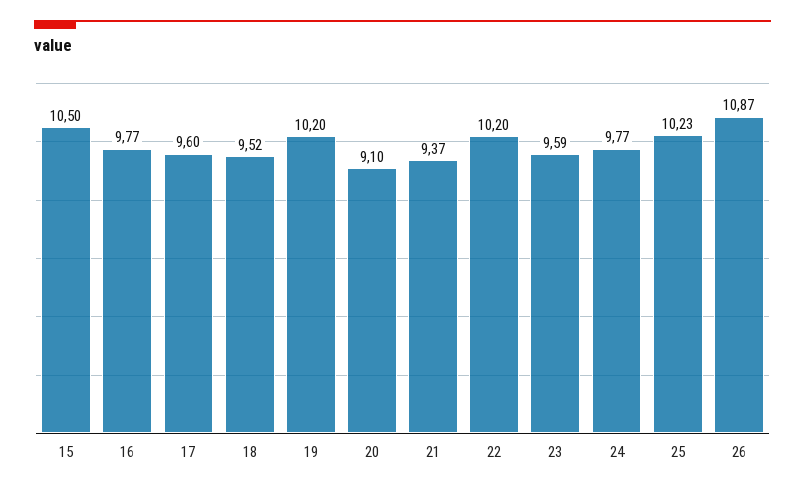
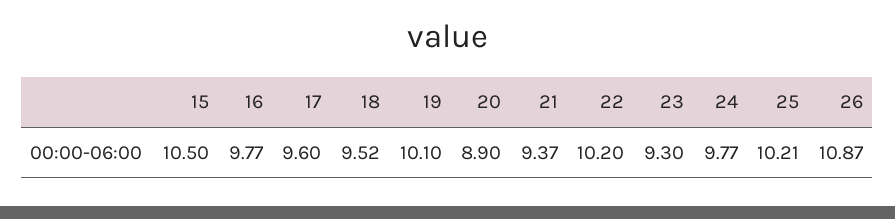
19: 10.2 -> 10.1
20: 9.1 -> 8.9
23: 9.59 -> 9.3
25: 10.23 -> 10.21

